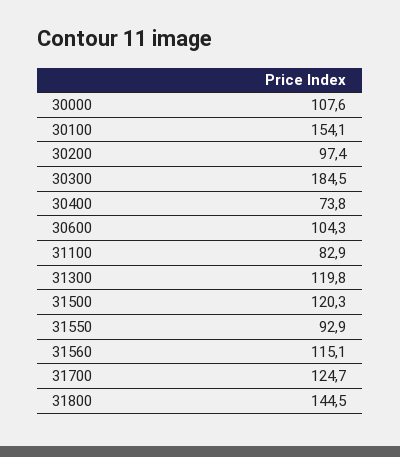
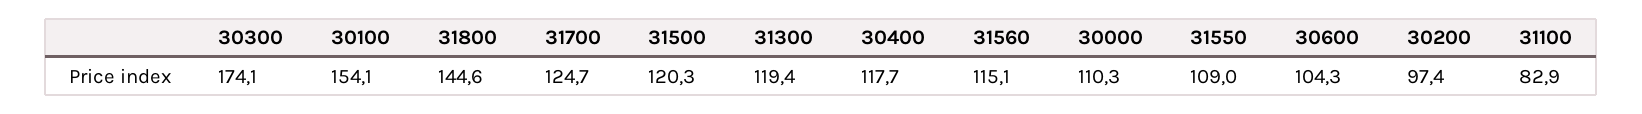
30000: 107.6 -> 110.3
30300: 184.5 -> 174.1
30400: 73.8 -> 117.7
31300: 119.8 -> 119.4
31550: 92.9 -> 109
31800: 144.5 -> 144.6

